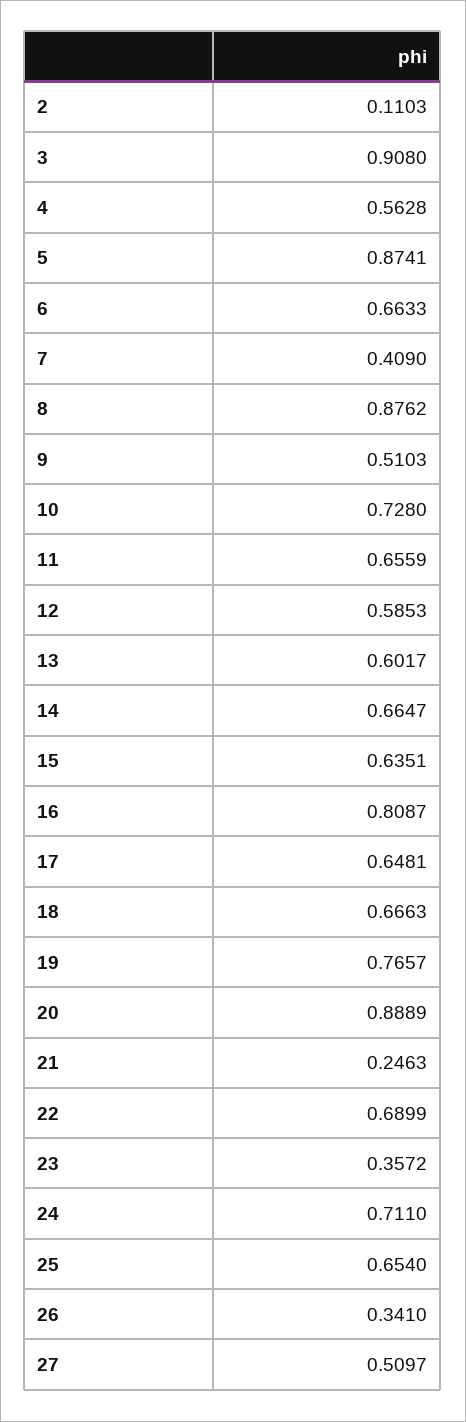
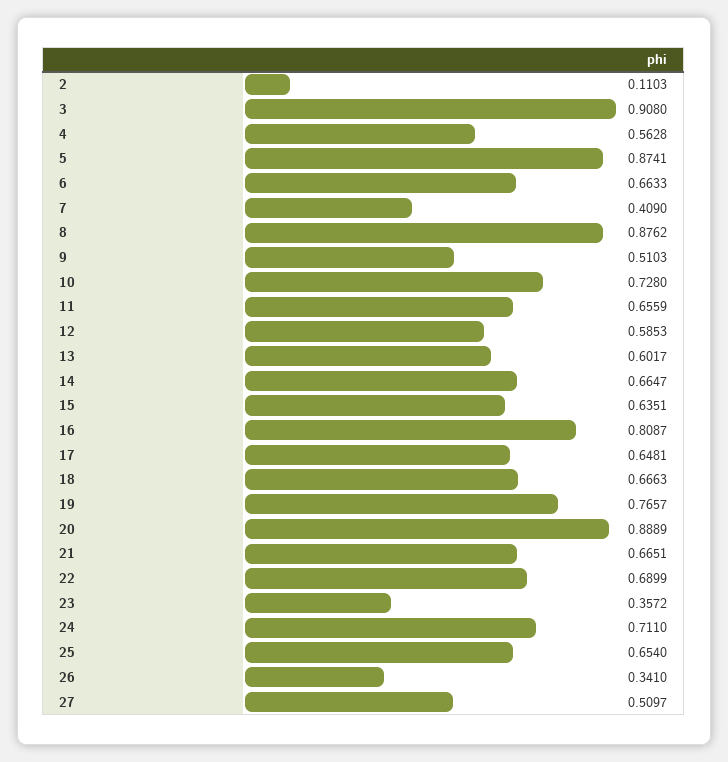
21: 0.2463 -> 0.6651

